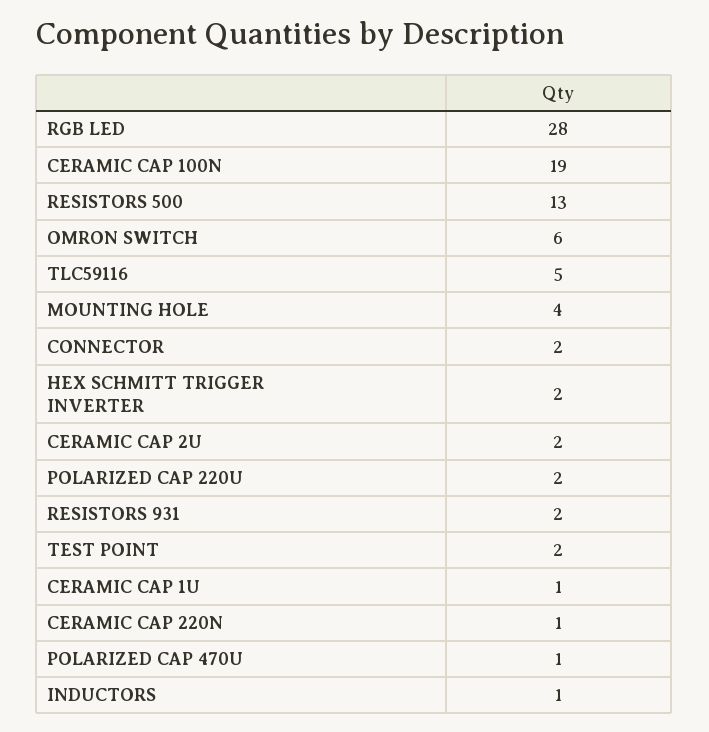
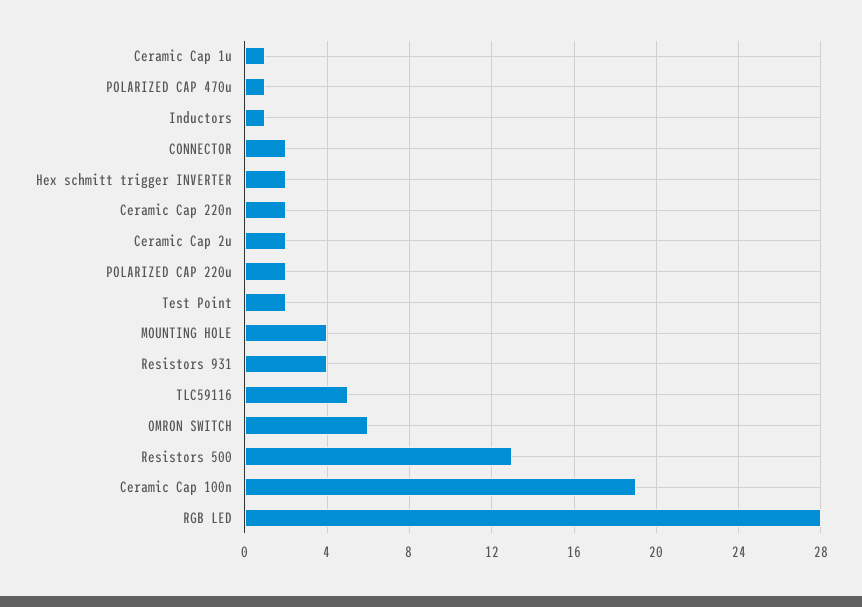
RESISTORS 931: 2 -> 4
CERAMIC CAP 220N: 1 -> 2

